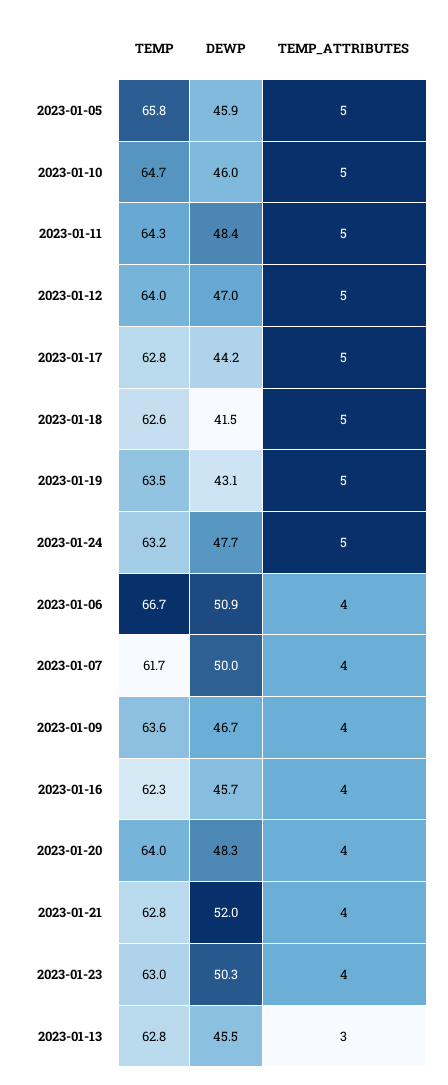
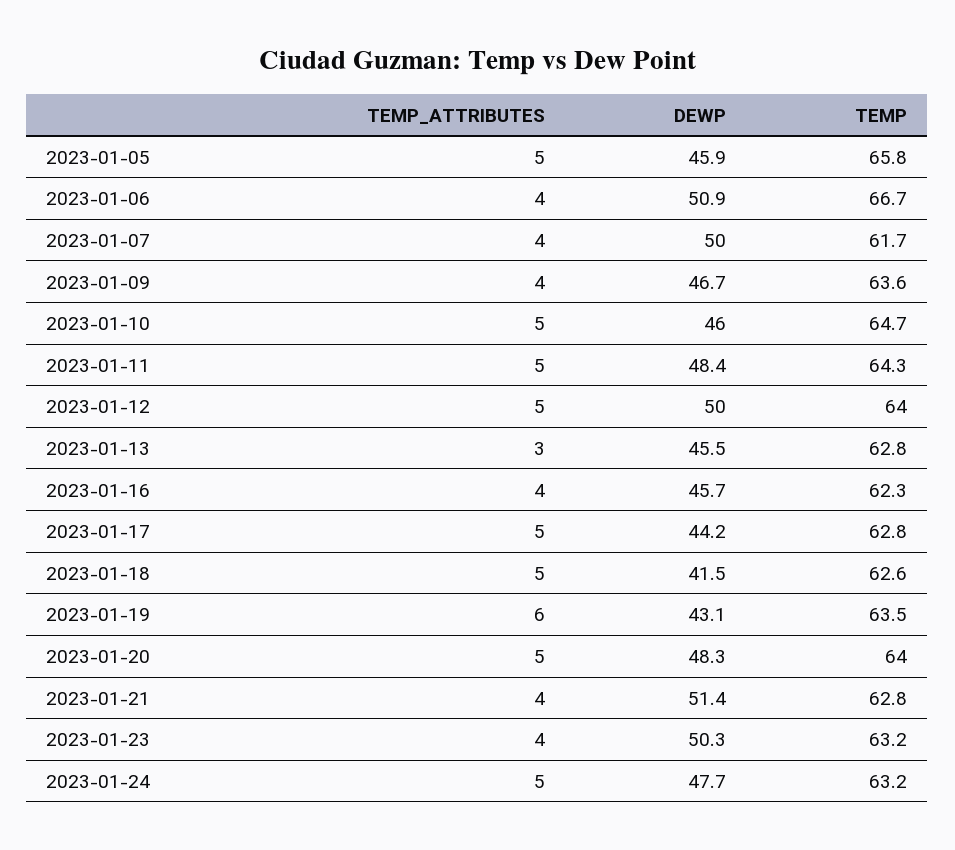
DEWP, 2023-01-12: 47 -> 50
TEMP_ATTRIBUTES, 2023-01-19: 5 -> 6
TEMP_ATTRIBUTES, 2023-01-20: 4 -> 5
DEWP, 2023-01-21: 52 -> 51.4
TEMP, 2023-01-23: 63 -> 63.2

